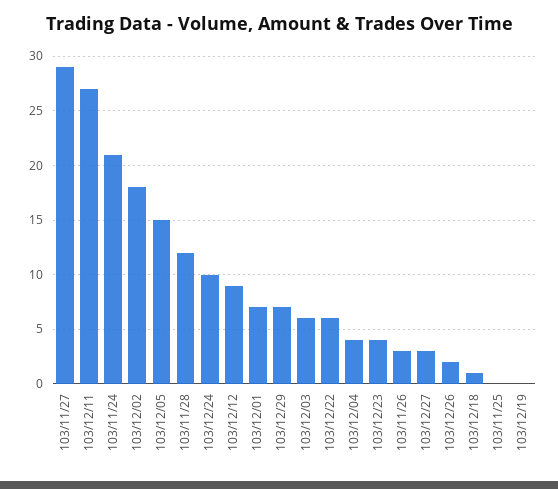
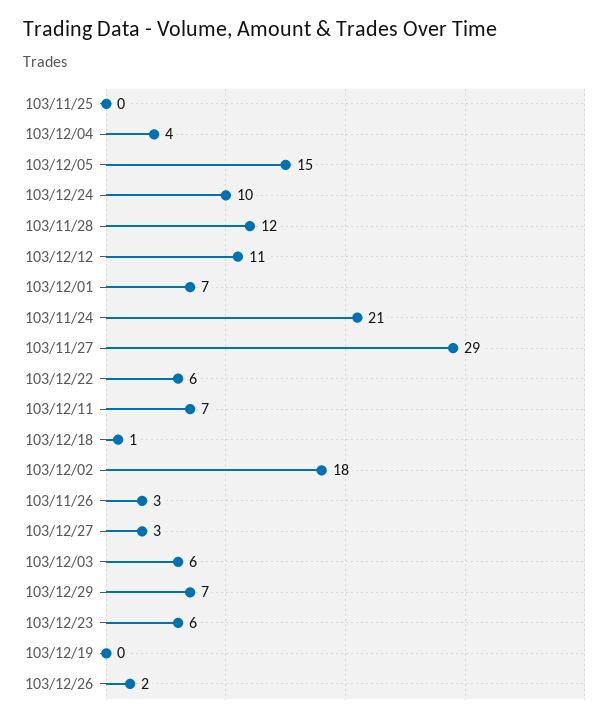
103/12/11: 27 -> 7
103/12/12: 9 -> 11
103/12/23: 4 -> 6

